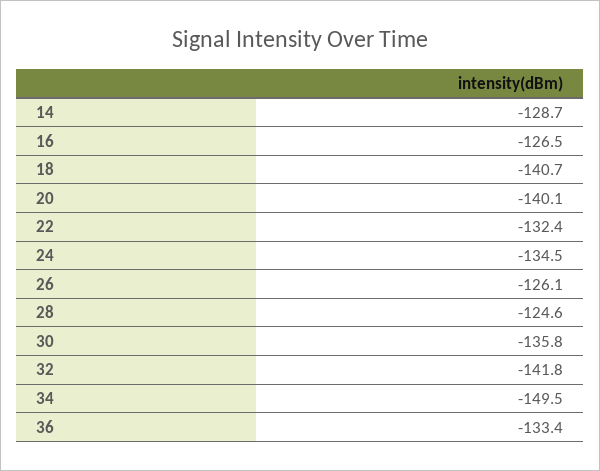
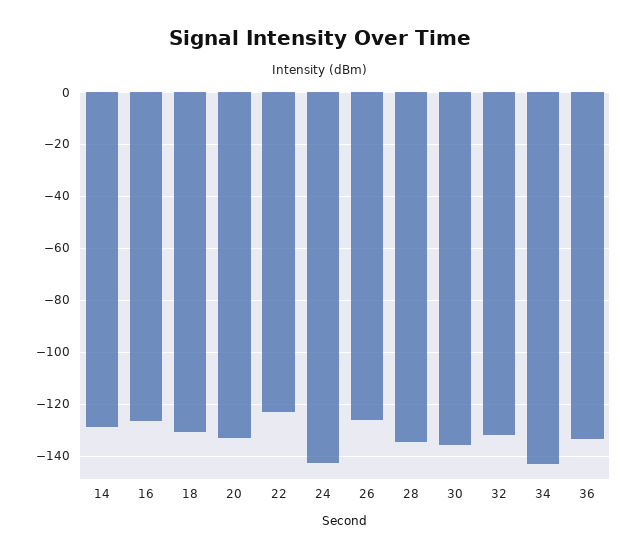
18: -140.7 -> -130
20: -140.1 -> -132.5
22: -132.4 -> -122.5
24: -134.5 -> -142.5
28: -124.6 -> -135
32: -141.8 -> -132.5
34: -149.5 -> -142.5

